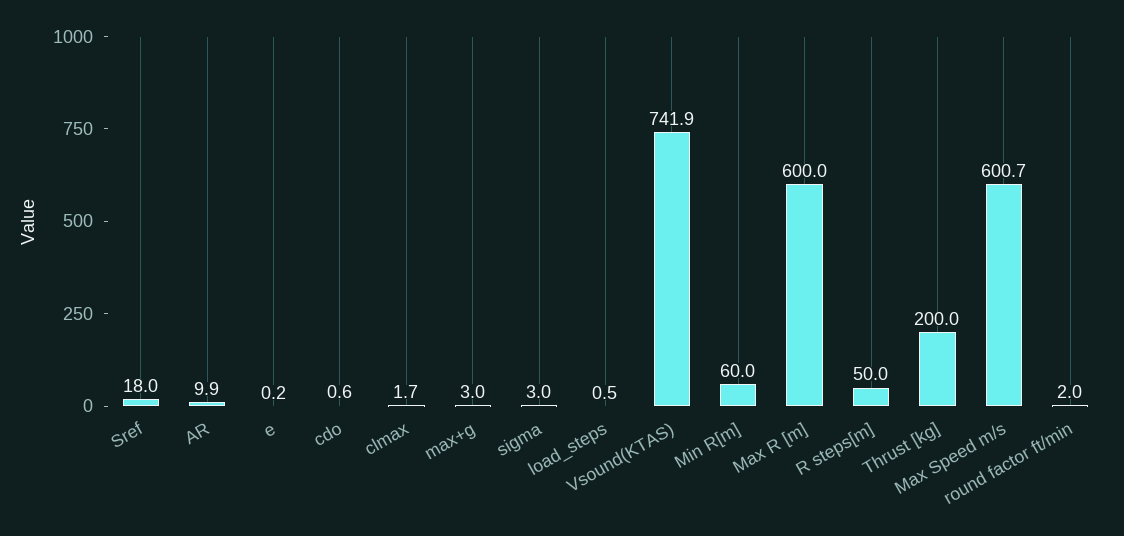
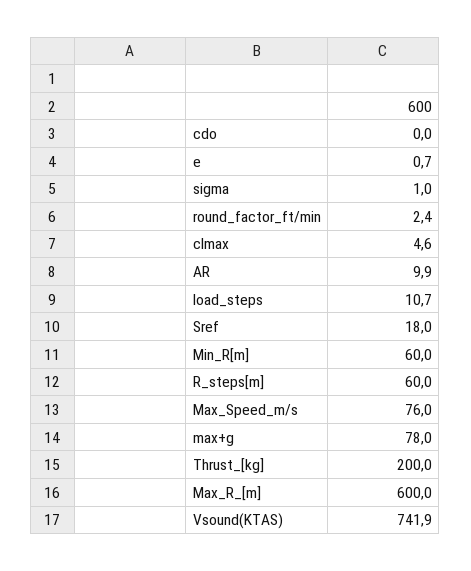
e: 0.2 -> 0.7
cdo: 0.6 -> 0
clmax: 1.7 -> 4.6
max+g: 3 -> 78
sigma: 3 -> 1
load_steps: 0.5 -> 10.7
R steps[m]: 50 -> 60
Max Speed m/s: 600.7 -> 76
round factor ft/min: 2 -> 2.4

